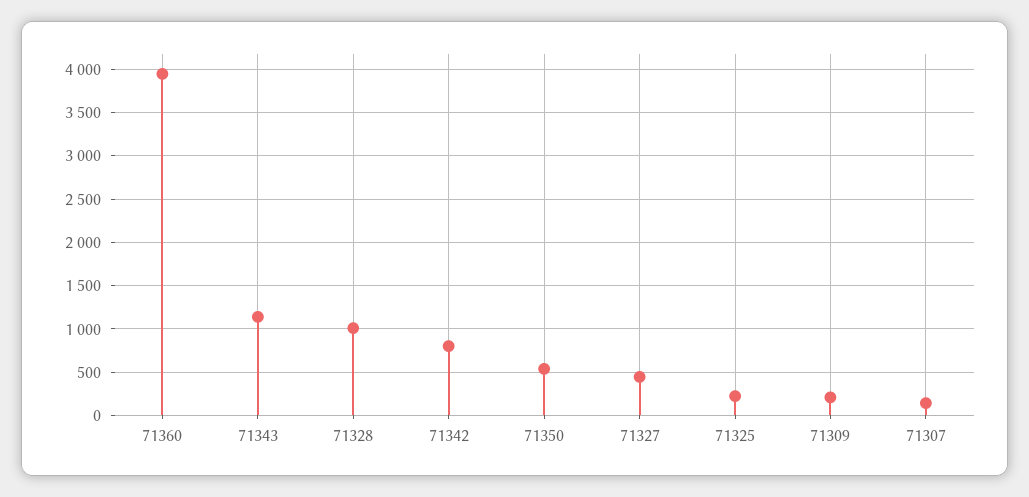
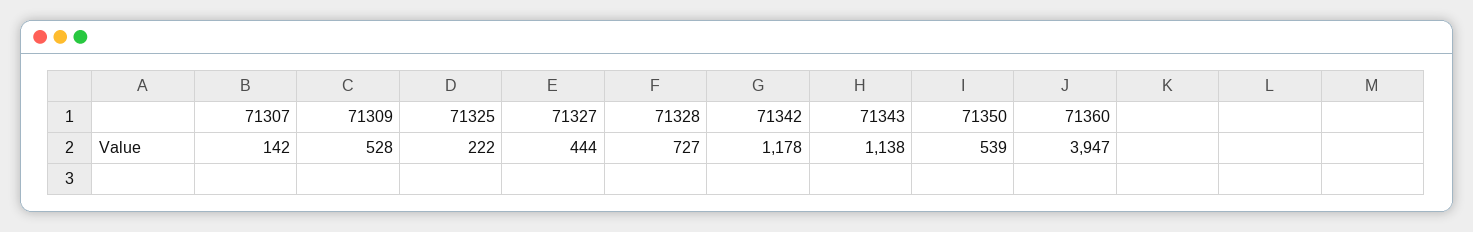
71328: 1000 -> 727
71342: 800 -> 1178
71309: 200 -> 528

